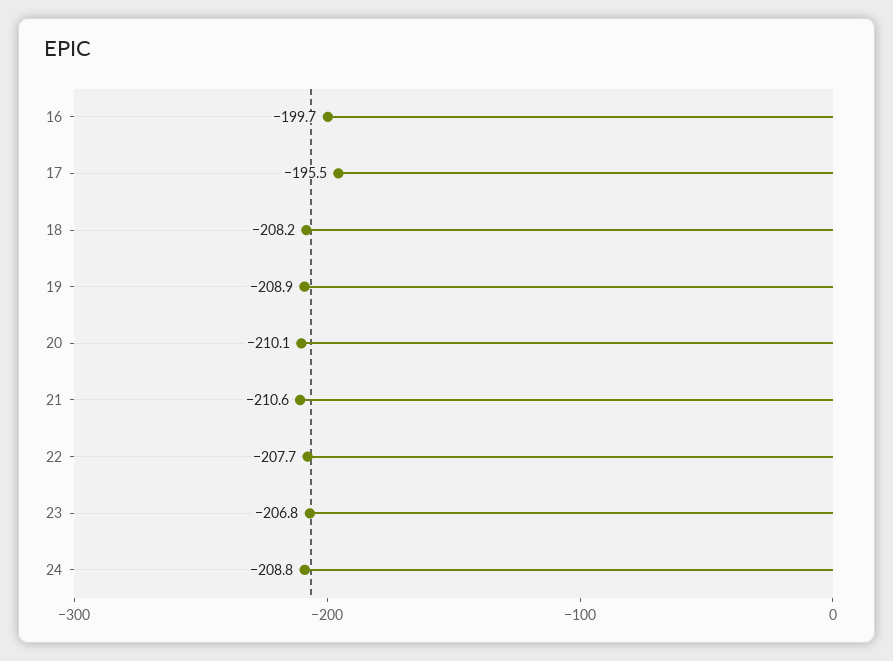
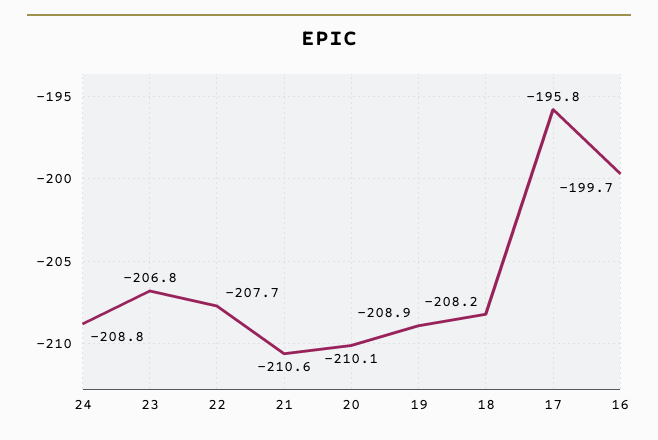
17: -195.5 -> -195.8

